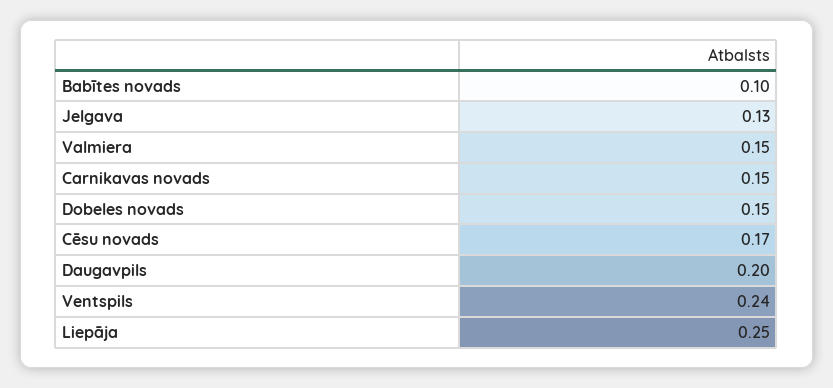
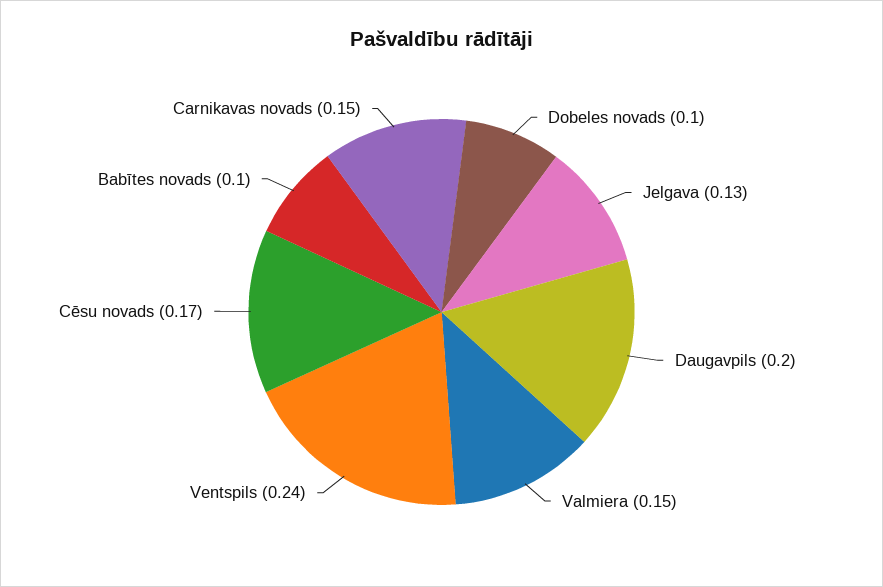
Dobeles novads: 0.15 -> 0.1
Liepāja: 0.25 -> none

